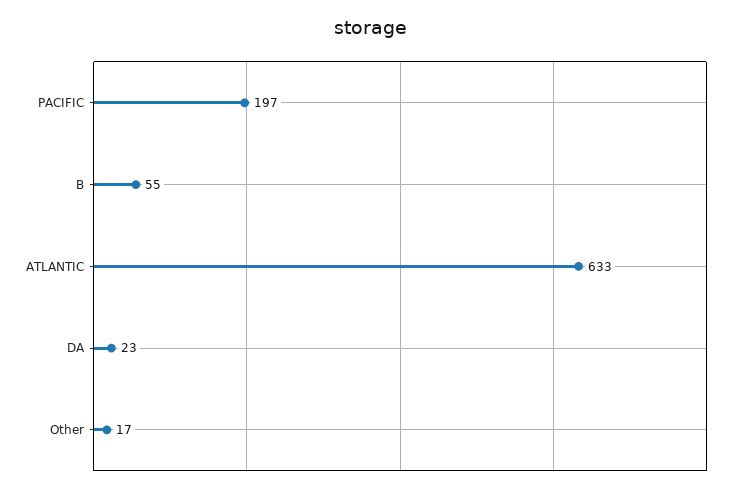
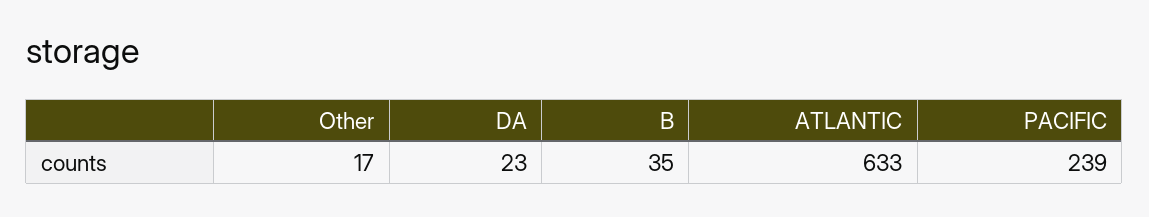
PACIFIC: 197 -> 239
B: 55 -> 35

